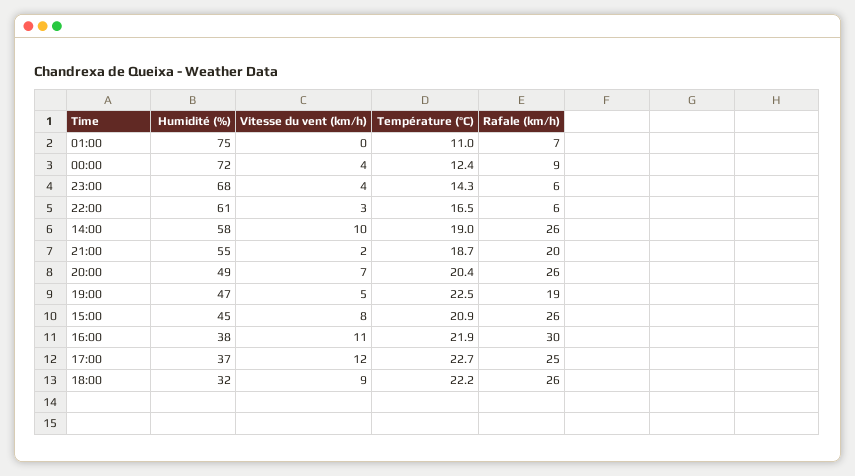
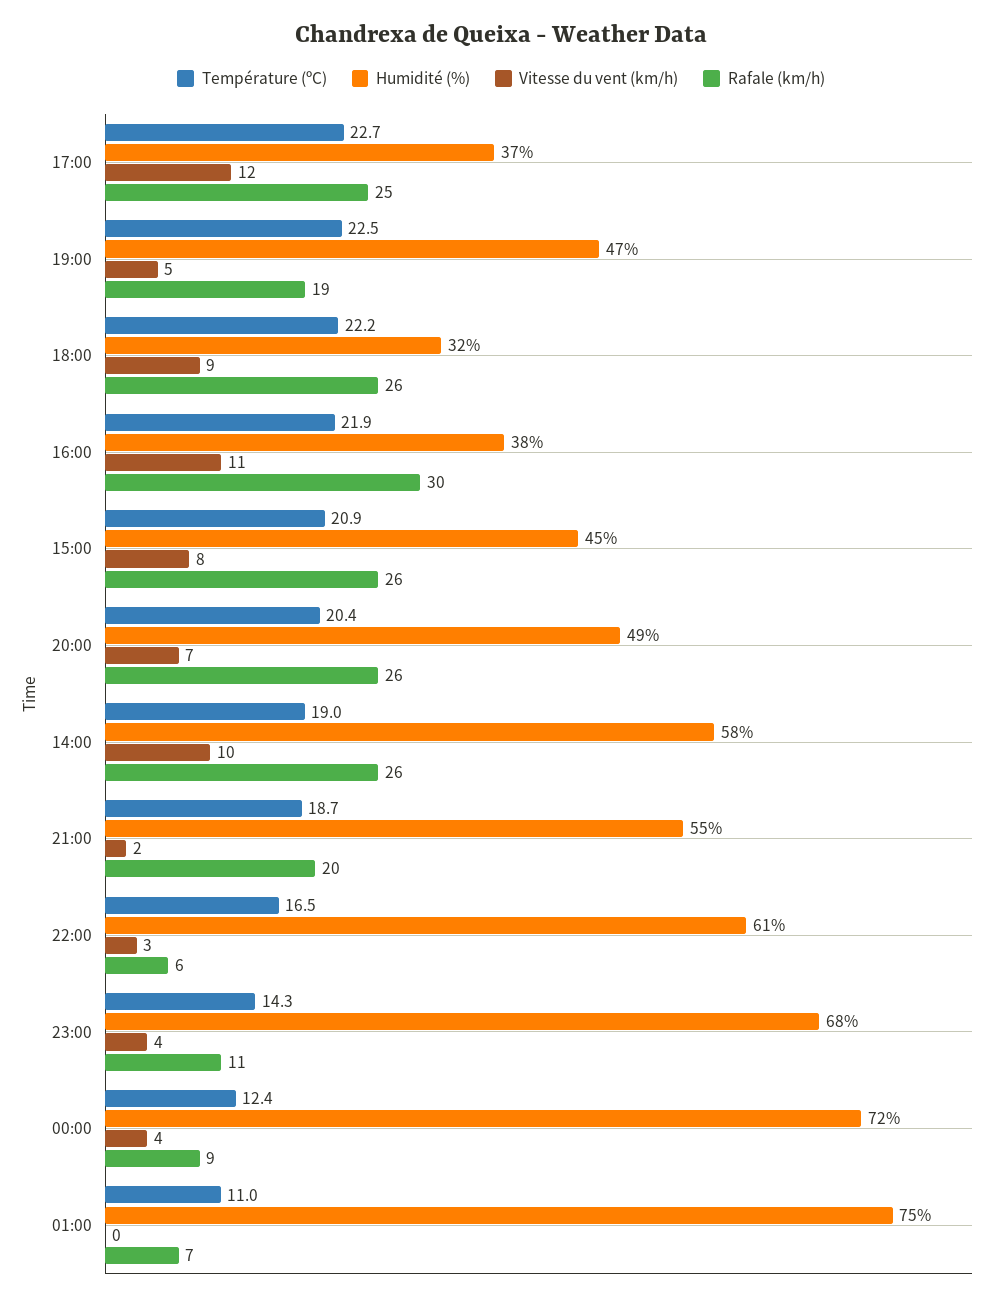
Rafale (km/h), 23:00: 6 -> 11

